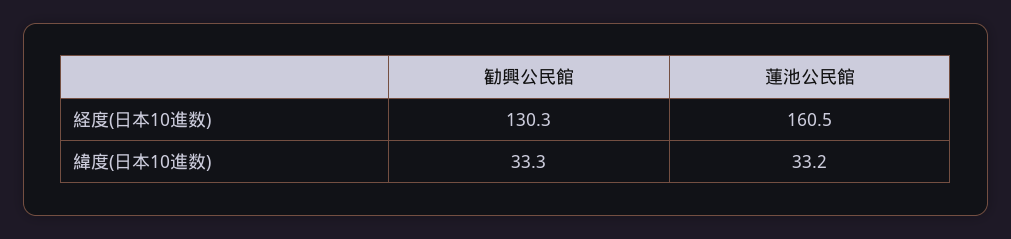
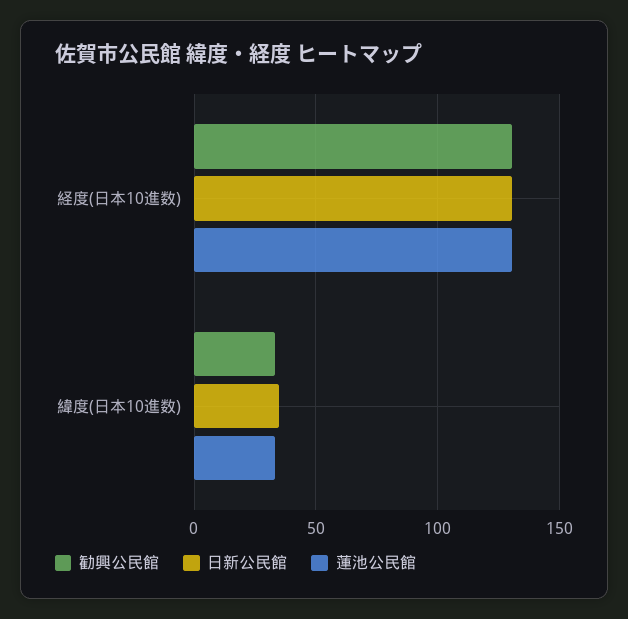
蓮池公民館, 経度(日本10進数): 160.5 -> 130
日新公民館, 経度(日本10進数): none -> 130
日新公民館, 緯度(日本10進数): none -> 35

